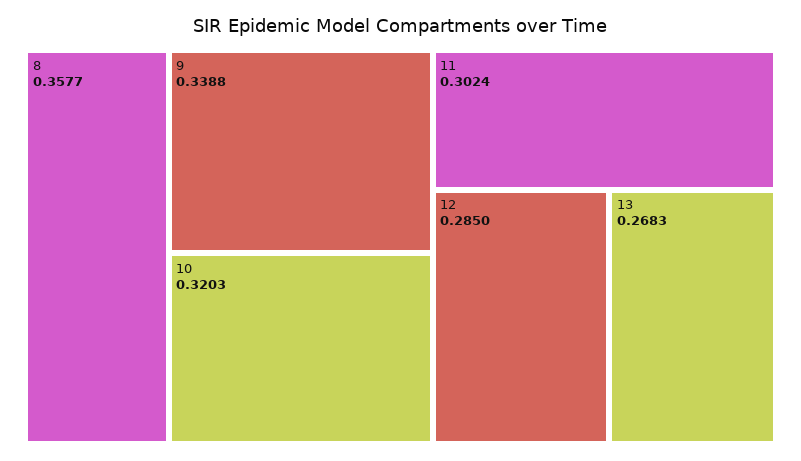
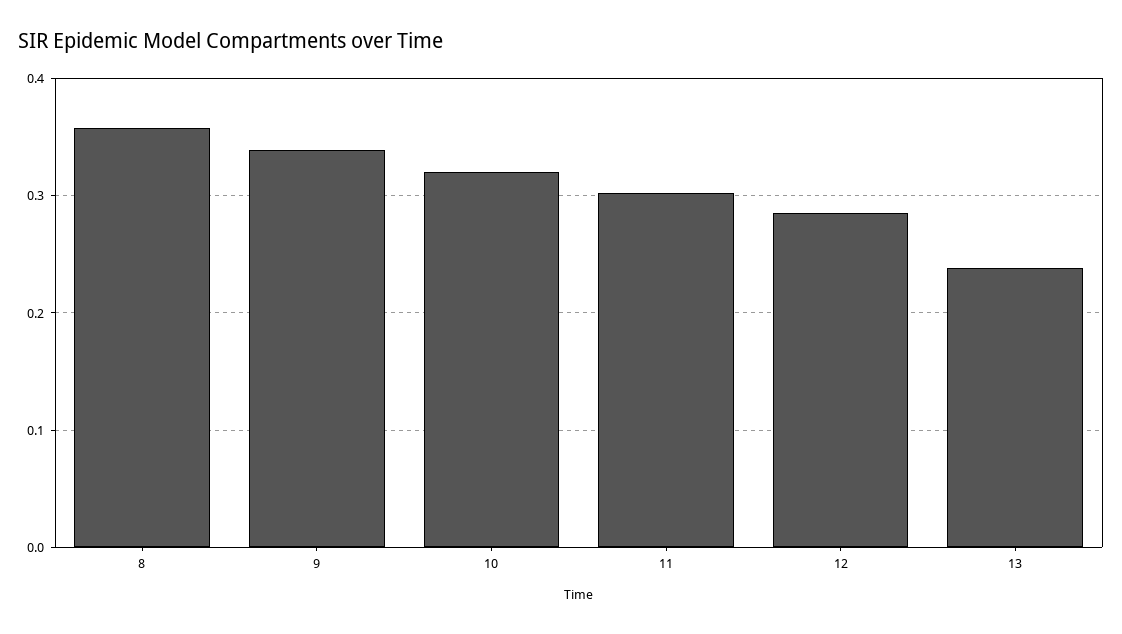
13: 0.2683 -> 0.24

